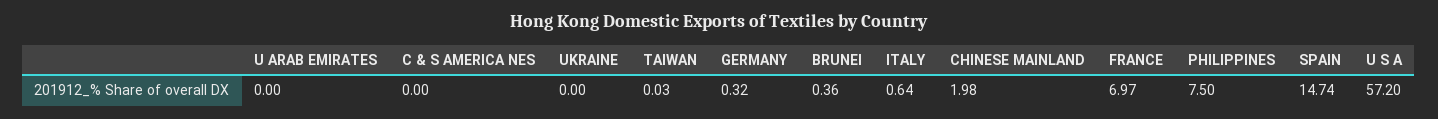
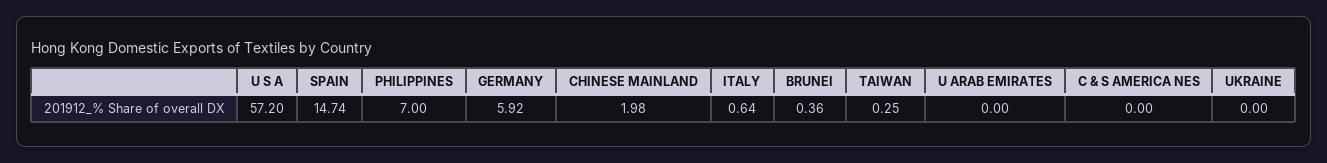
TAIWAN: 0.03 -> 0.25
GERMANY: 0.32 -> 5.92
FRANCE: 6.97 -> none
PHILIPPINES: 7.5 -> 7

